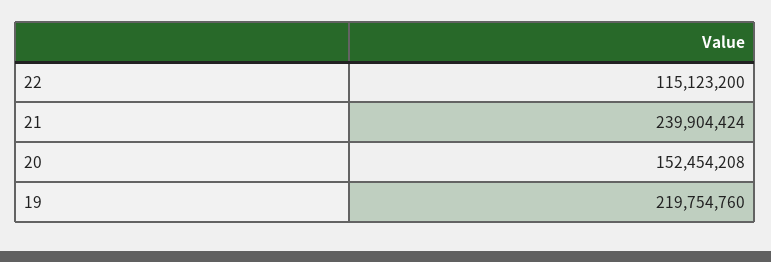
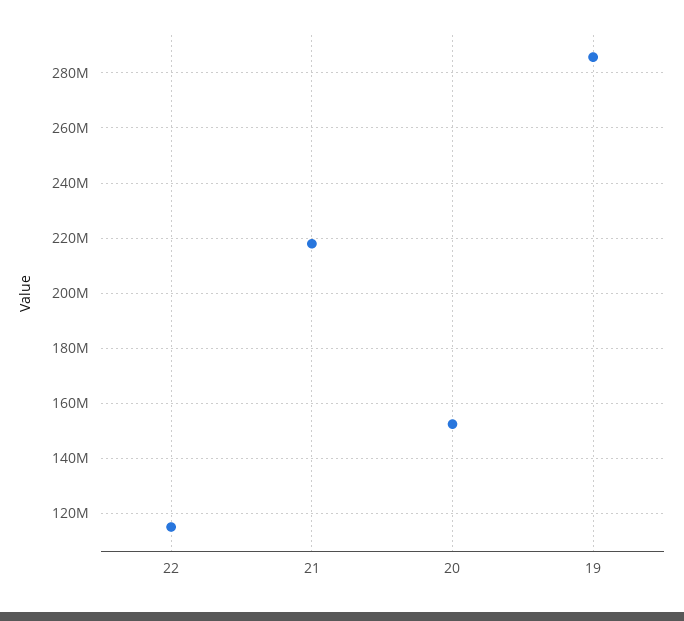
21: 239904424 -> 217500000
19: 219754760 -> 285000000

